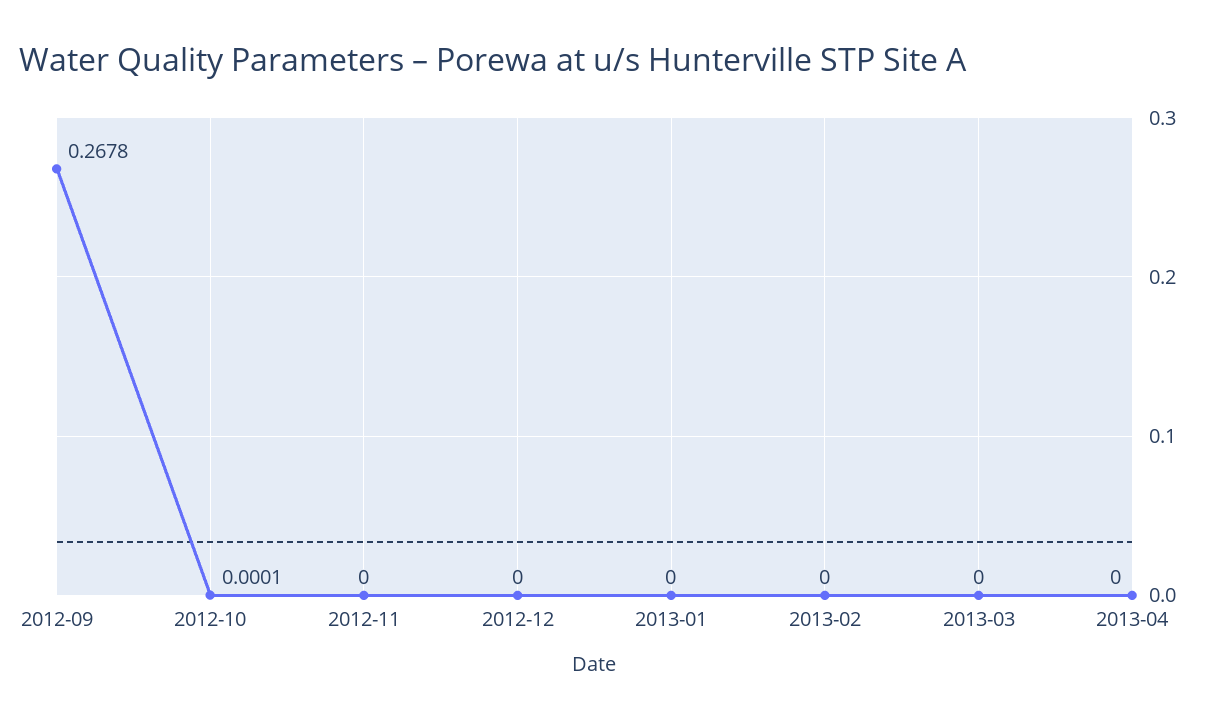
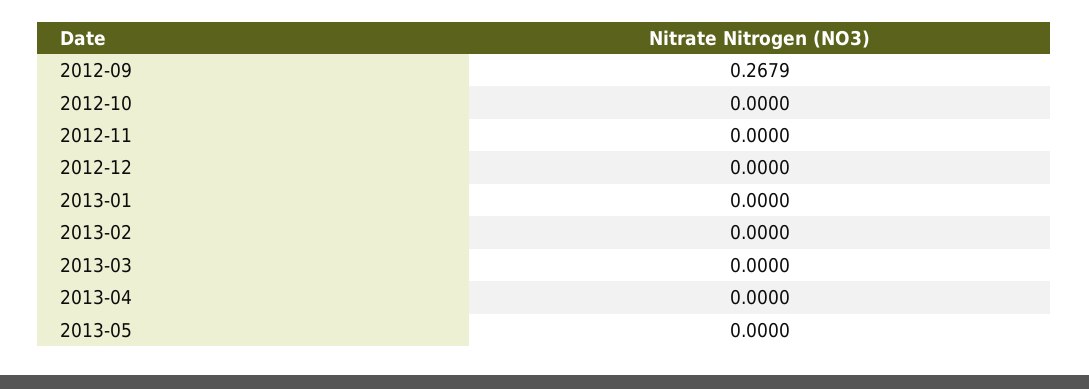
2012-09: 0.2678 -> 0.2679
2012-10: 0.0001 -> 0
2013-05: none -> 0

